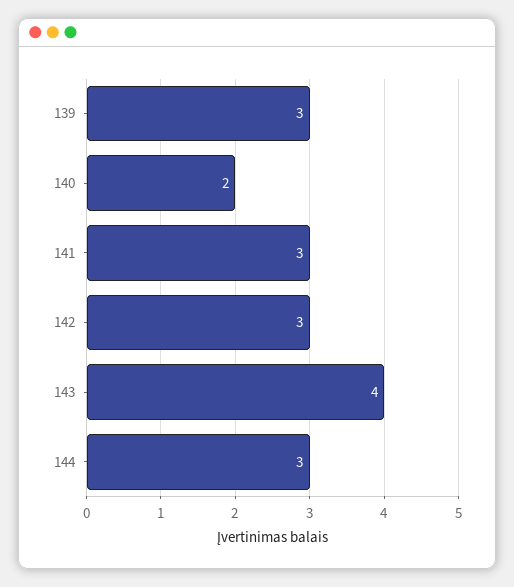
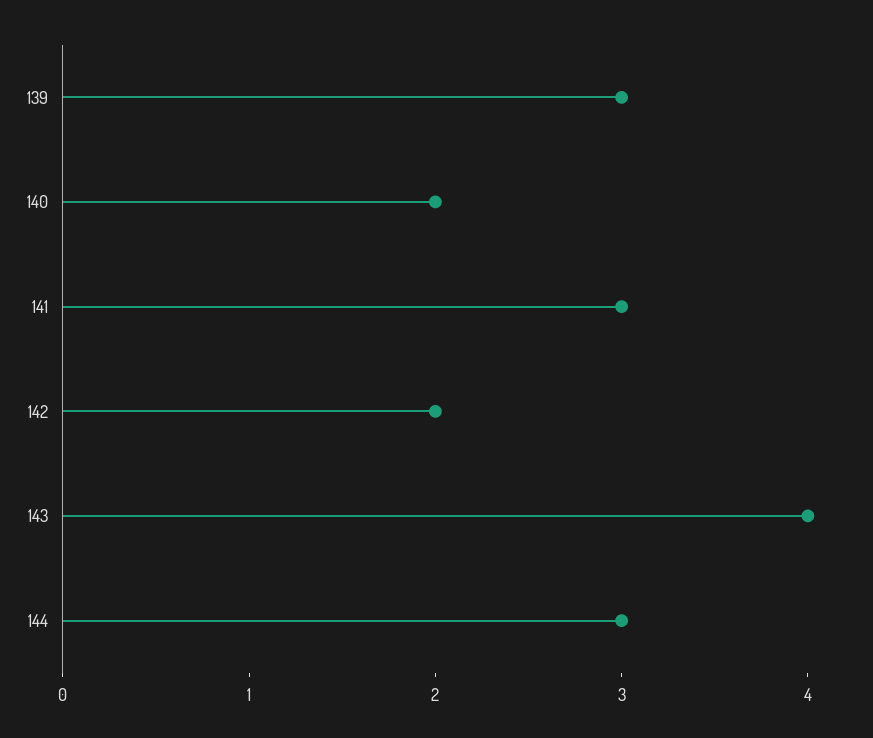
142: 3 -> 2

